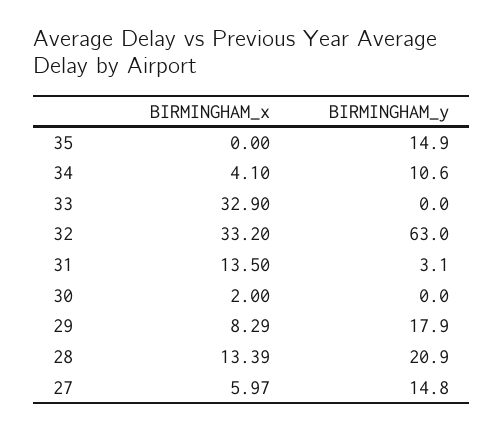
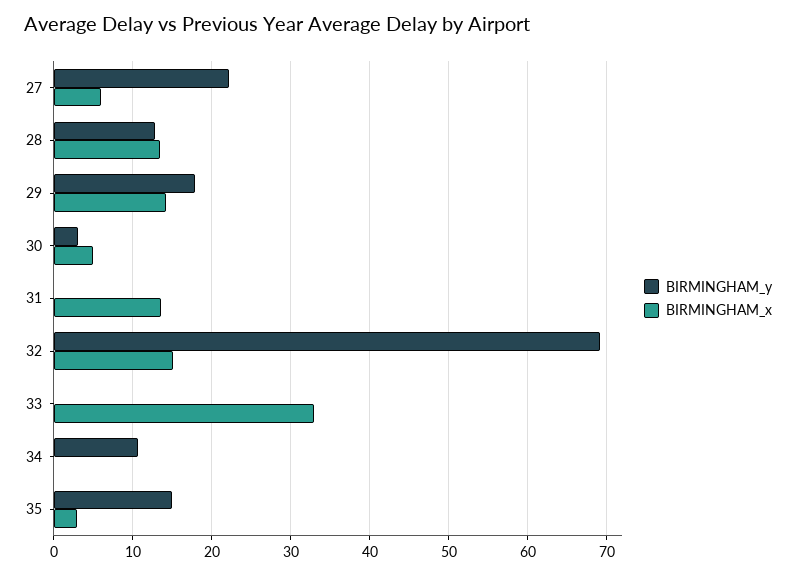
BIRMINGHAM_x, 35: 0 -> 3
BIRMINGHAM_x, 34: 4.1 -> 0
BIRMINGHAM_x, 32: 33.2 -> 15
BIRMINGHAM_y, 32: 63 -> 69
BIRMINGHAM_y, 31: 3.1 -> 0
BIRMINGHAM_x, 30: 2 -> 5
BIRMINGHAM_y, 30: 0 -> 3
BIRMINGHAM_x, 29: 8.29 -> 14
BIRMINGHAM_y, 28: 20.9 -> 13
BIRMINGHAM_y, 27: 14.8 -> 22

